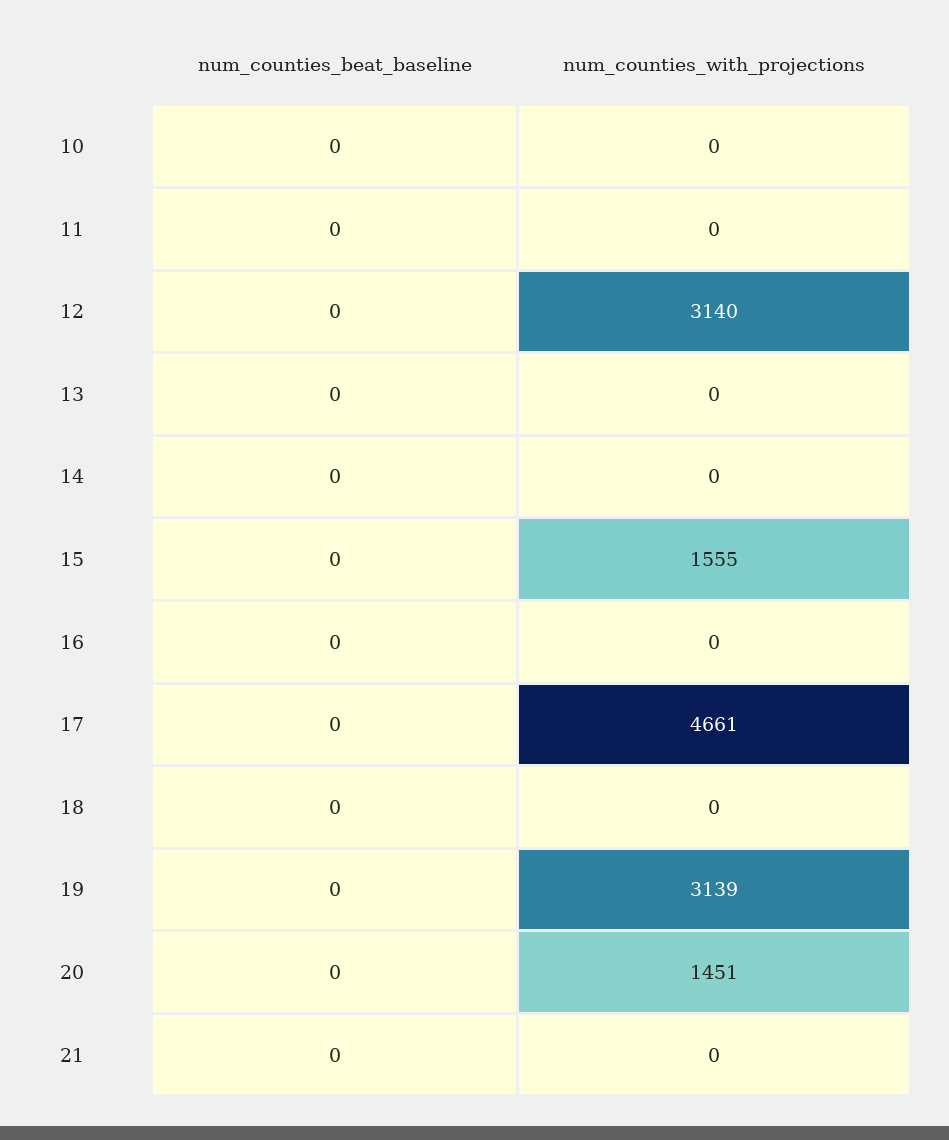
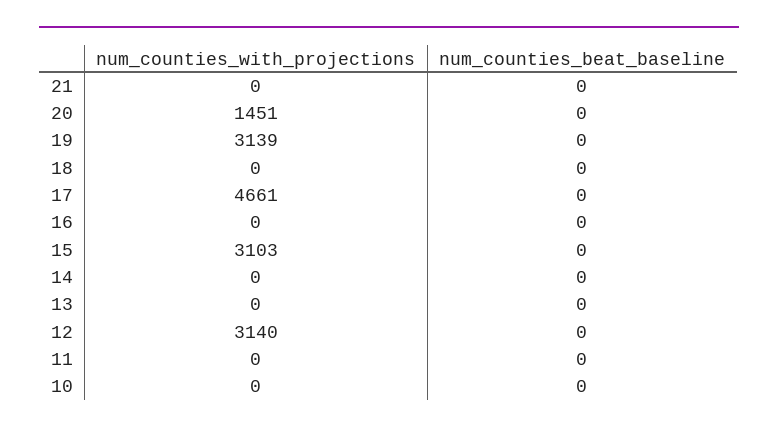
num_counties_with_projections, 15: 1555 -> 3103

